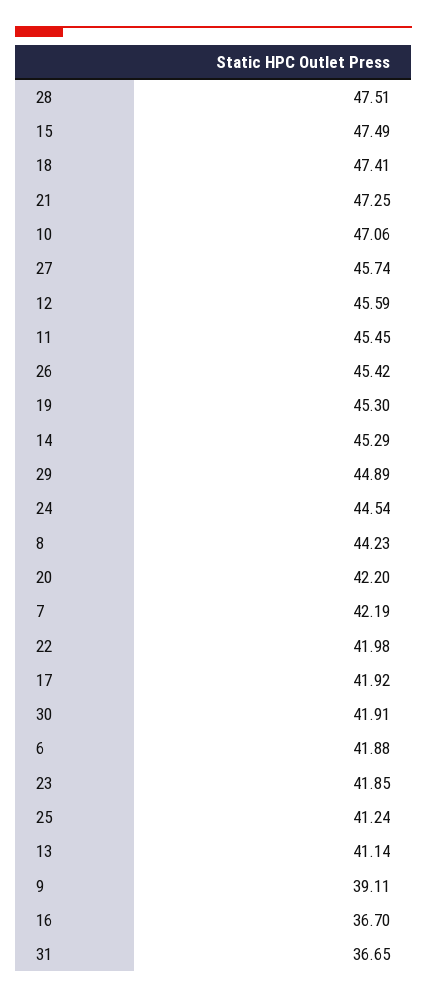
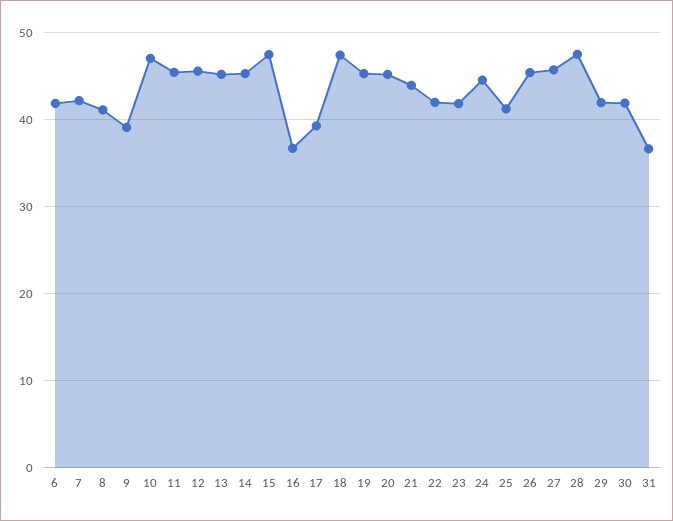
21: 47.25 -> 44
29: 44.89 -> 42
8: 44.23 -> 41
20: 42.2 -> 45
17: 41.92 -> 39
13: 41.14 -> 45

